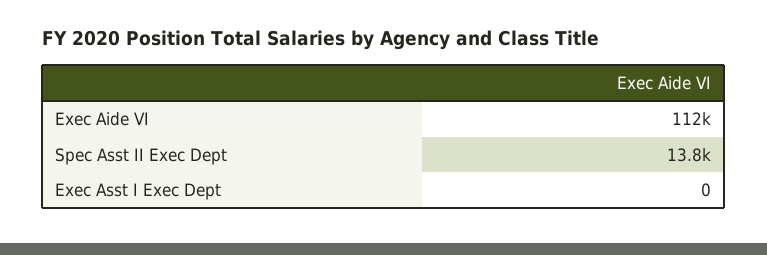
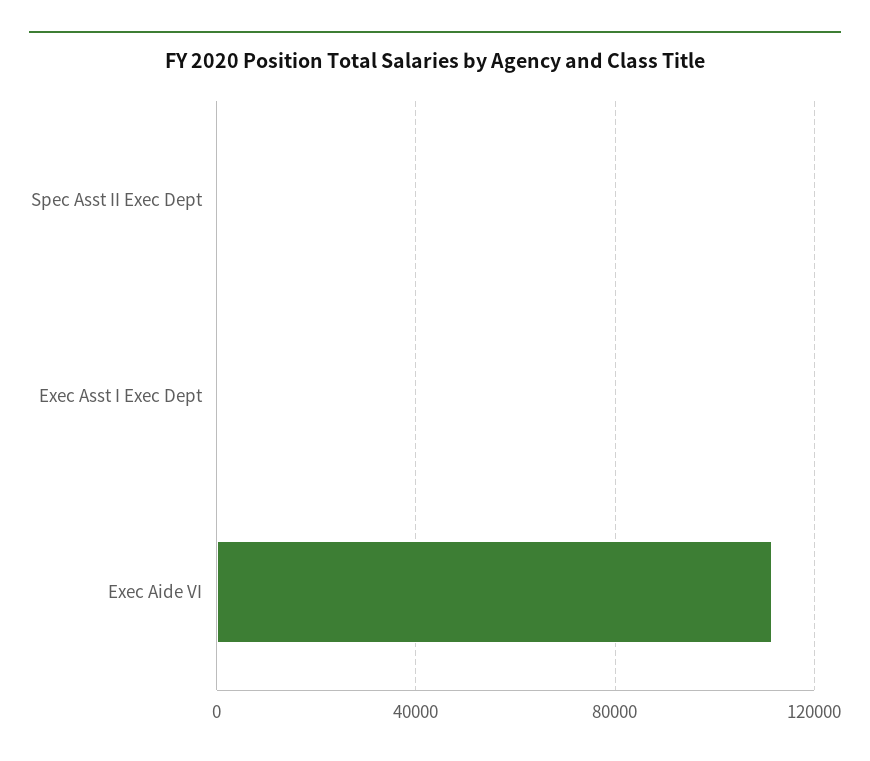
Spec Asst II Exec Dept: 13800 -> 0

